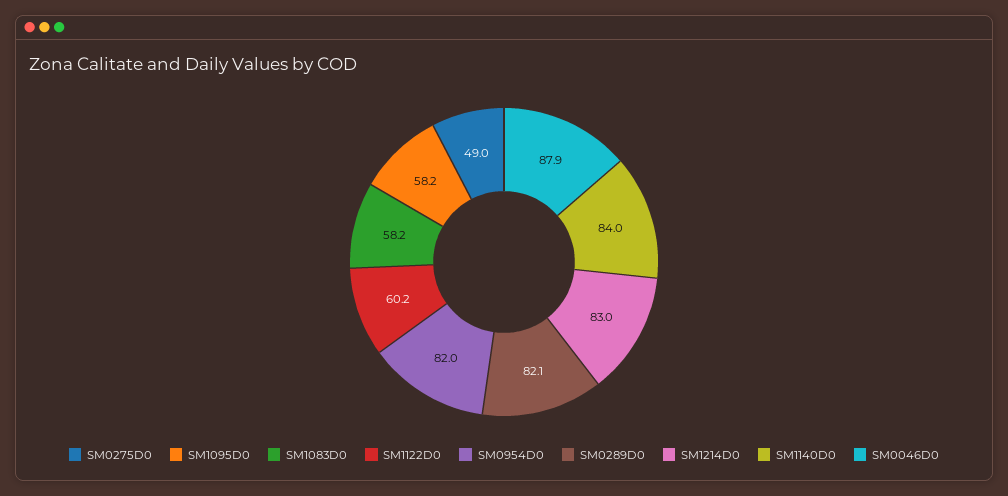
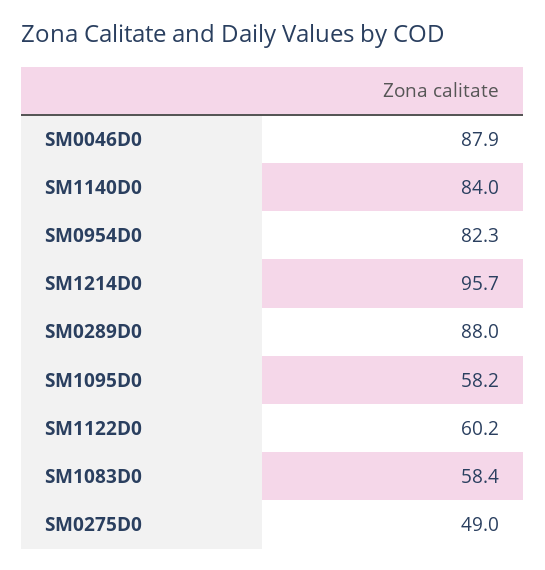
SM1083D0: 58.2 -> 58.4
SM0954D0: 82 -> 82.3
SM0289D0: 82.1 -> 88
SM1214D0: 83 -> 95.7

